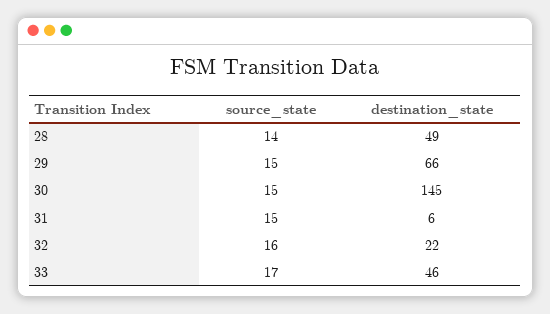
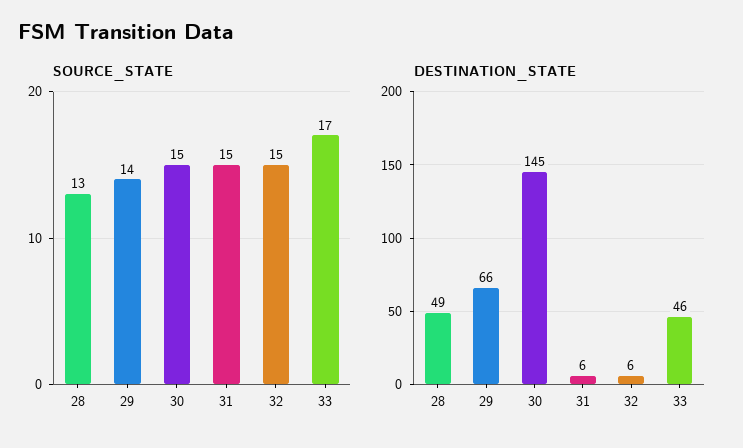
source_state, 28: 14 -> 13
source_state, 29: 15 -> 14
source_state, 32: 16 -> 15
destination_state, 32: 22 -> 6

